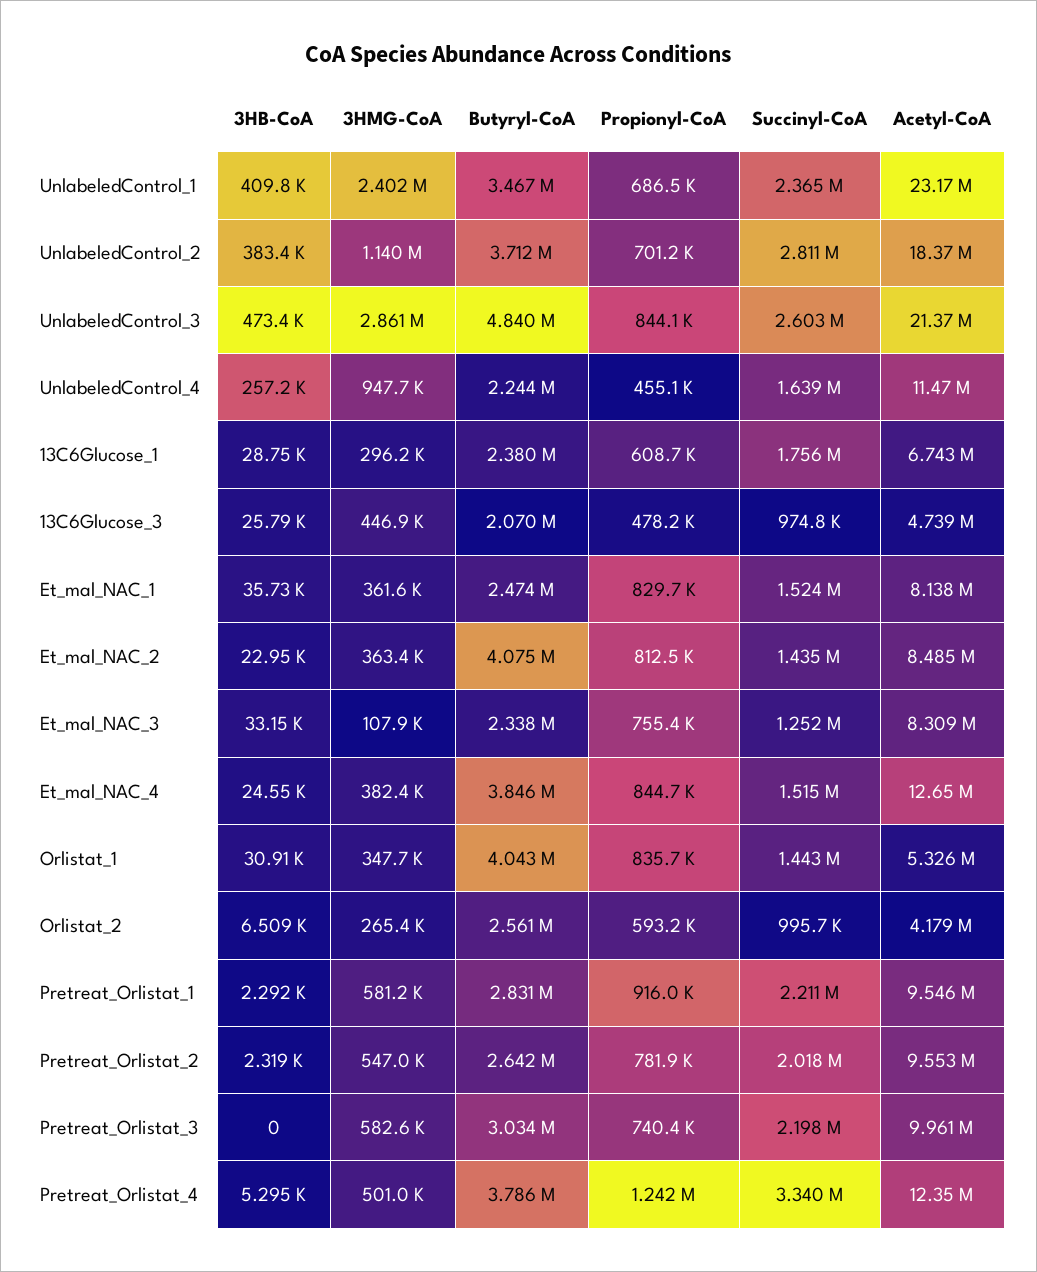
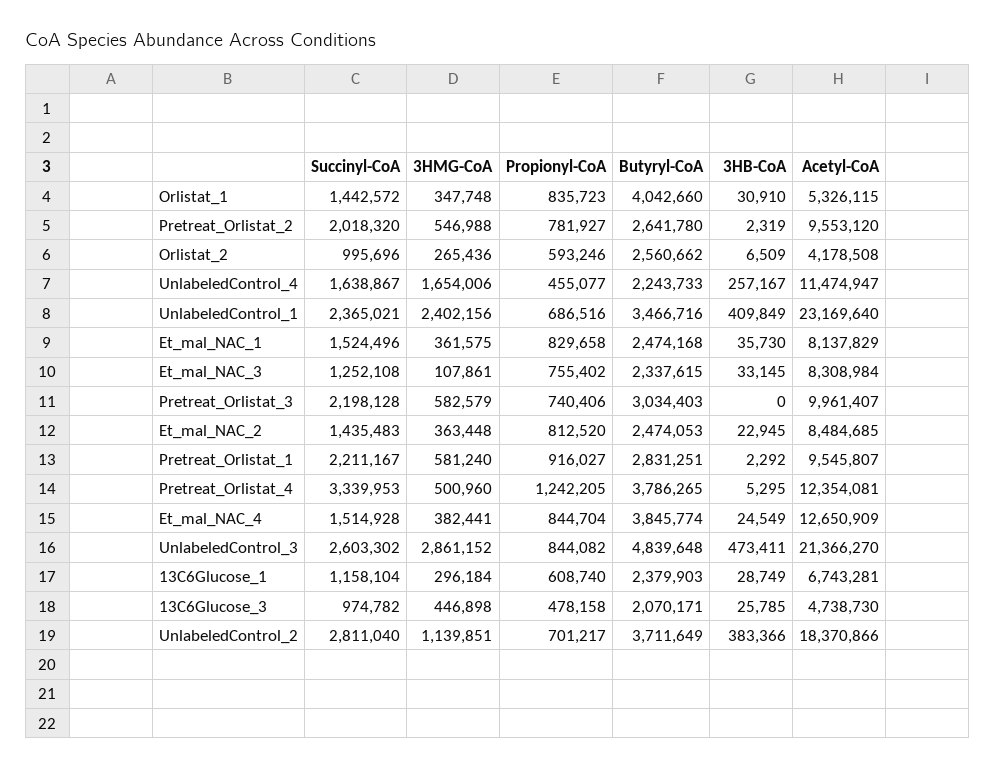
3HMG-CoA, UnlabeledControl_4: 947700 -> 1654006
Succinyl-CoA, 13C6Glucose_1: 1756000 -> 1158104
Butyryl-CoA, Et_mal_NAC_2: 4075000 -> 2474053

